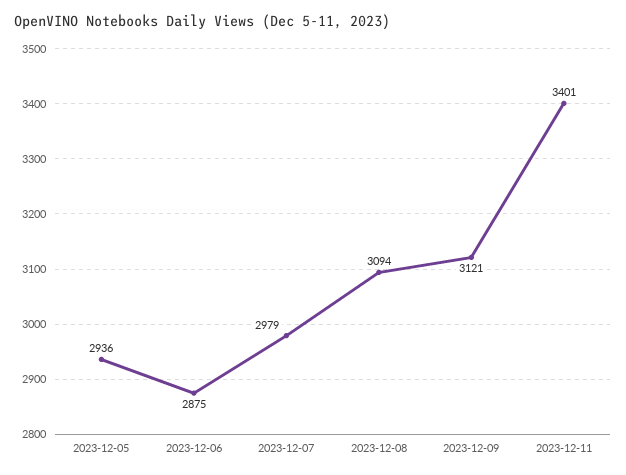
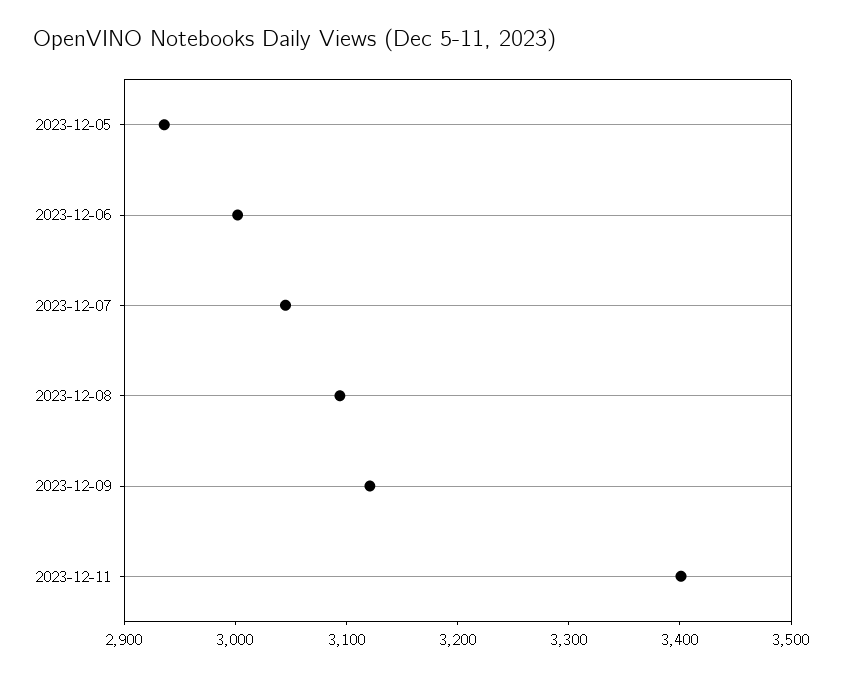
2023-12-06: 2875 -> 3000
2023-12-07: 2979 -> 3040

